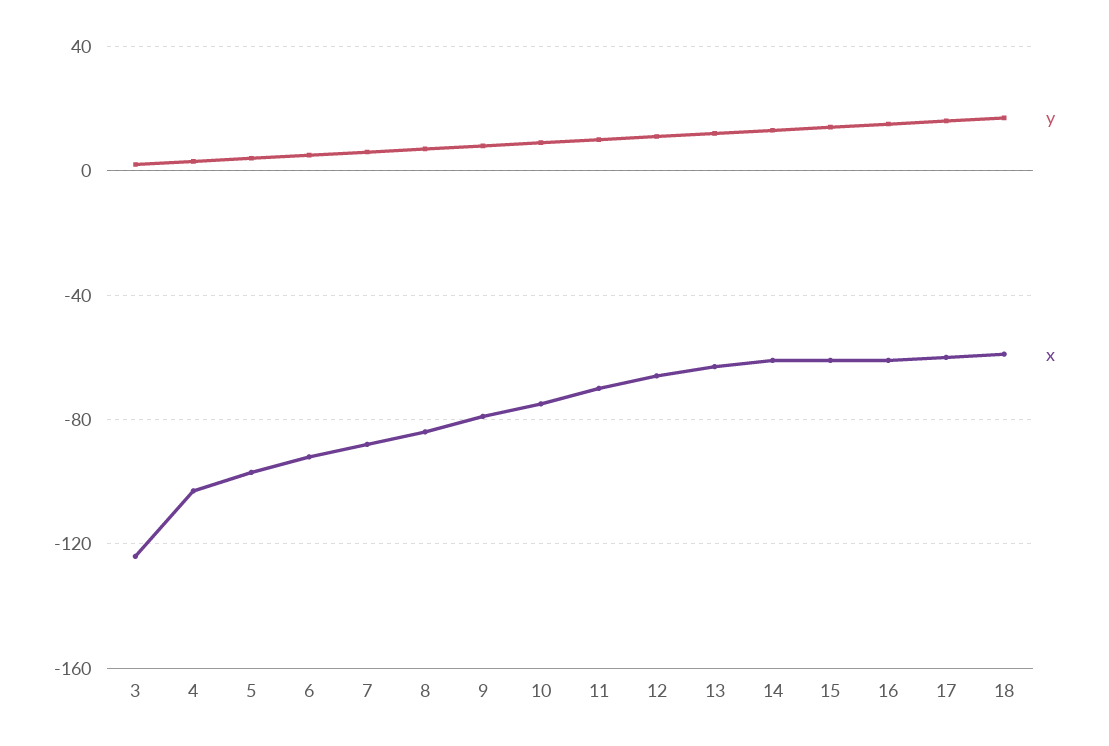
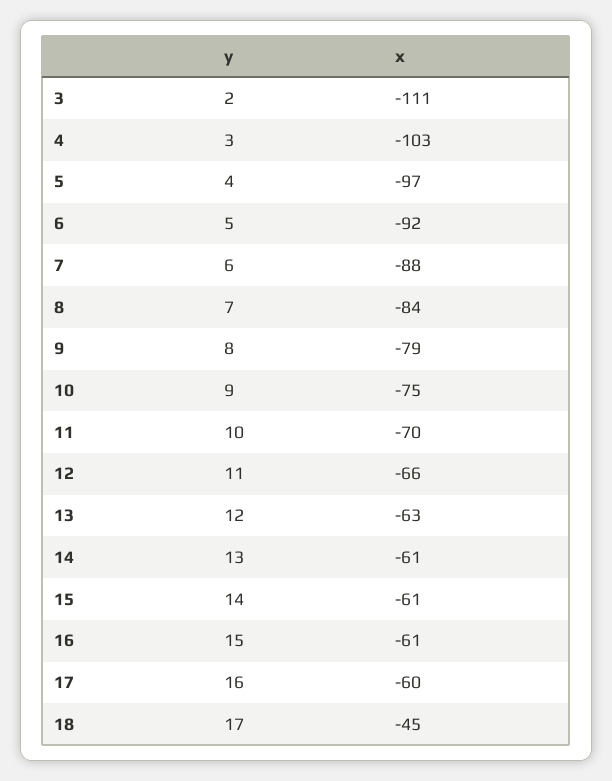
x, 3: -125 -> -111
x, 18: -60 -> -45

